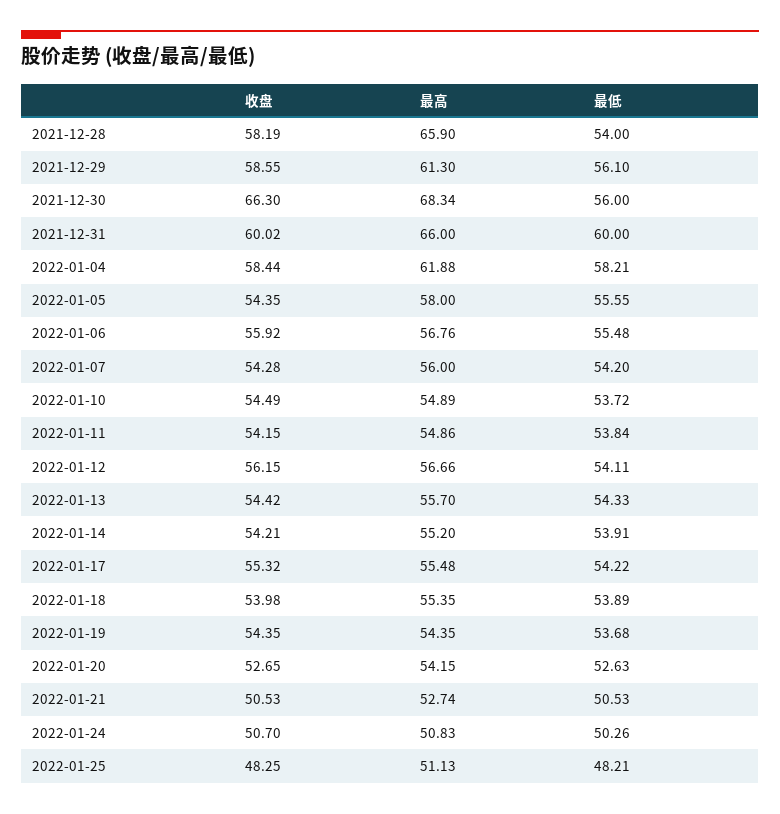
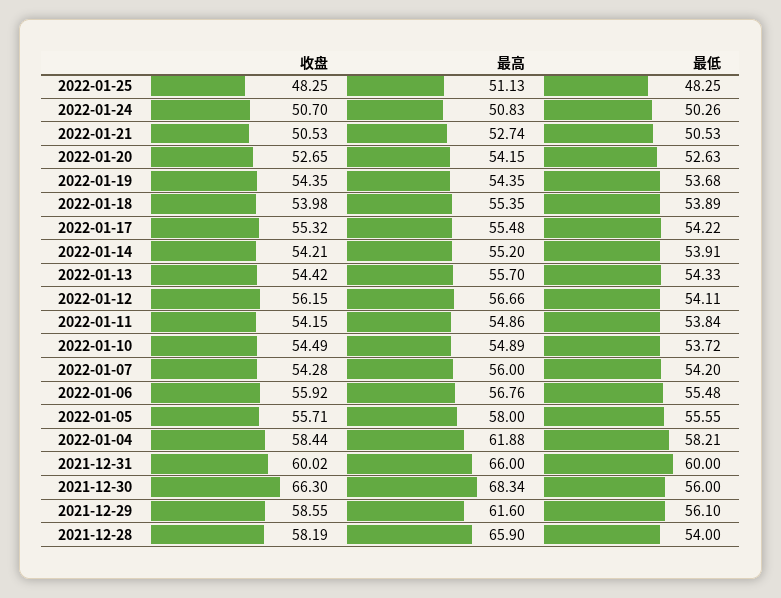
最高, 2021-12-29: 61.3 -> 61.6
收盘, 2022-01-05: 54.35 -> 55.71
最低, 2022-01-25: 48.21 -> 48.25

